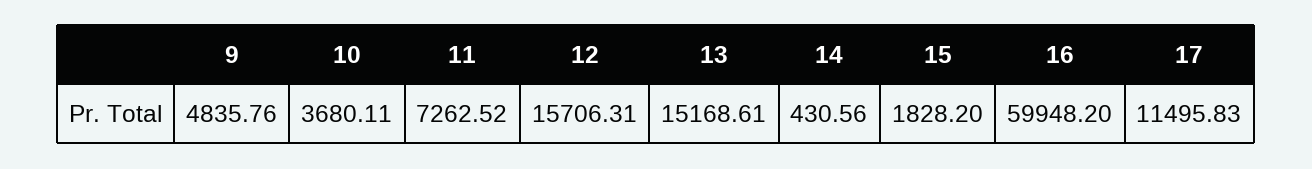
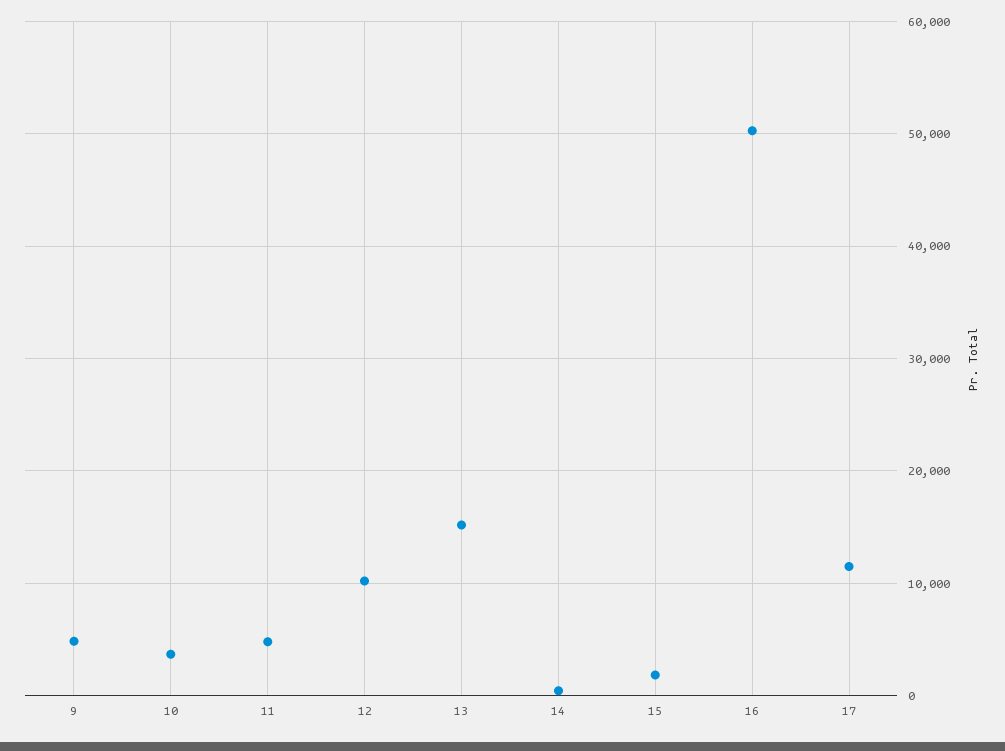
11: 7262.52 -> 5000
12: 15706.31 -> 10000
16: 59948.2 -> 50000

